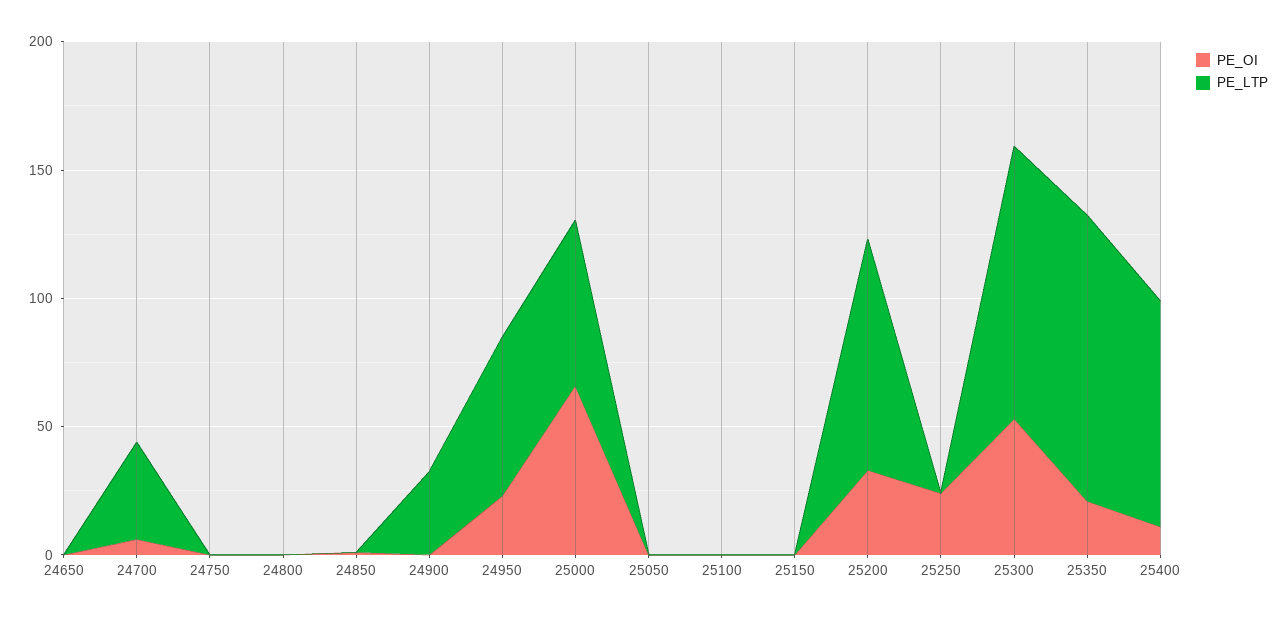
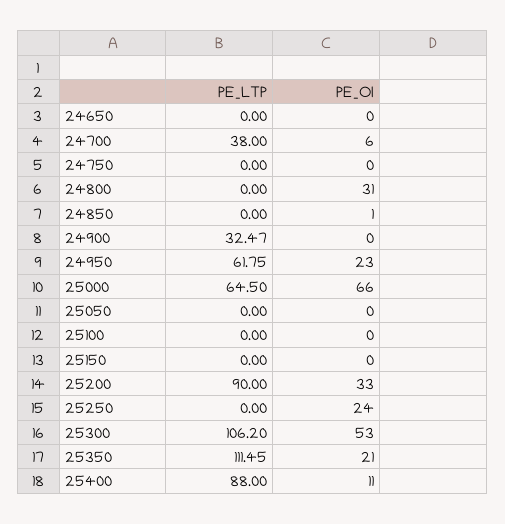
PE_OI, 24800: 0 -> 31

